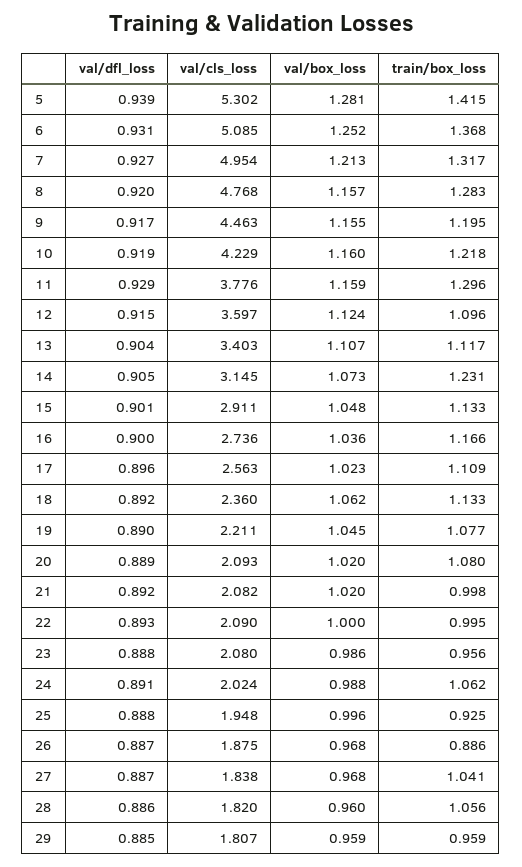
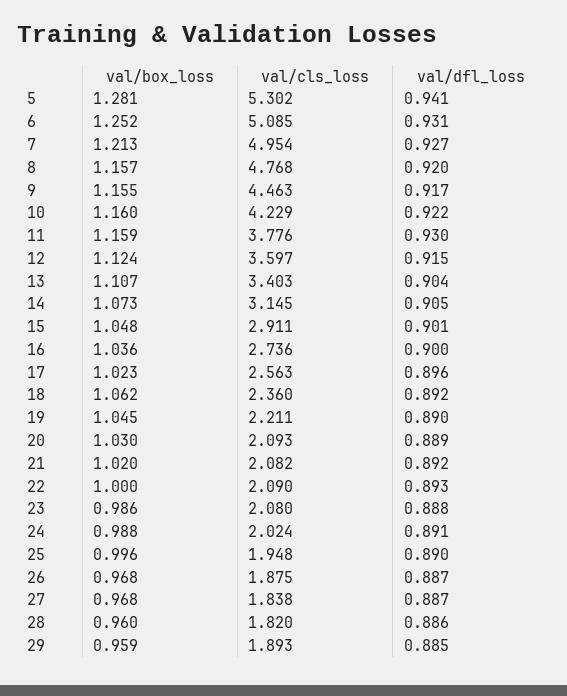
val/dfl_loss, 5: 0.939 -> 0.941
train/box_loss, 5: 1.415 -> none
train/box_loss, 6: 1.368 -> none
train/box_loss, 7: 1.317 -> none
train/box_loss, 8: 1.283 -> none
train/box_loss, 9: 1.195 -> none
val/dfl_loss, 10: 0.919 -> 0.922
train/box_loss, 10: 1.218 -> none
val/dfl_loss, 11: 0.929 -> 0.93
train/box_loss, 11: 1.296 -> none
train/box_loss, 12: 1.096 -> none
train/box_loss, 13: 1.117 -> none
train/box_loss, 14: 1.231 -> none
train/box_loss, 15: 1.133 -> none
train/box_loss, 16: 1.166 -> none
train/box_loss, 17: 1.109 -> none
train/box_loss, 18: 1.133 -> none
train/box_loss, 19: 1.077 -> none
val/box_loss, 20: 1.02 -> 1.03
train/box_loss, 20: 1.08 -> none
train/box_loss, 21: 0.998 -> none
train/box_loss, 22: 0.995 -> none
train/box_loss, 23: 0.956 -> none
train/box_loss, 24: 1.062 -> none
val/dfl_loss, 25: 0.888 -> 0.89
train/box_loss, 25: 0.925 -> none
train/box_loss, 26: 0.886 -> none
train/box_loss, 27: 1.041 -> none
train/box_loss, 28: 1.056 -> none
val/cls_loss, 29: 1.807 -> 1.893
train/box_loss, 29: 0.959 -> none

